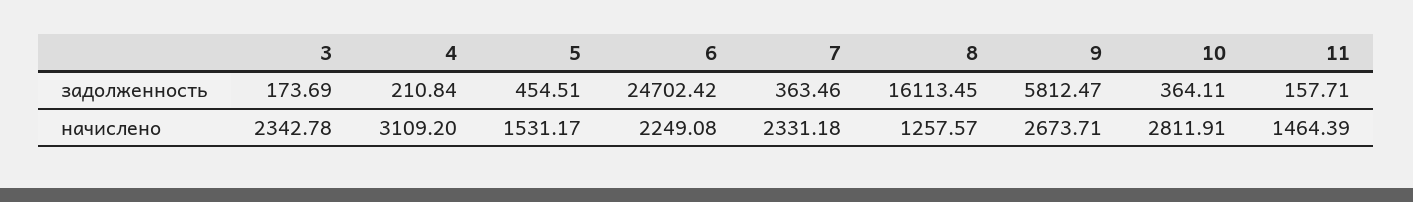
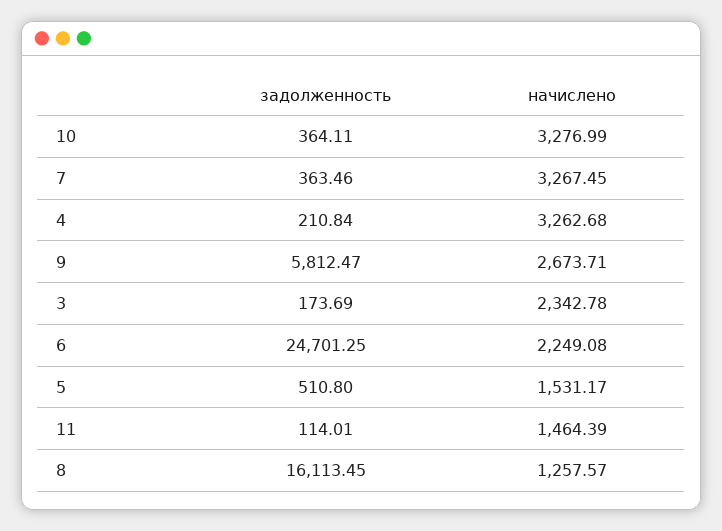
5, задолженность: 454.51 -> 510.8
6, задолженность: 24702.42 -> 24701.25
11, задолженность: 157.71 -> 114.01
4, начислено: 3109.2 -> 3262.68
7, начислено: 2331.18 -> 3267.45
10, начислено: 2811.91 -> 3276.99

